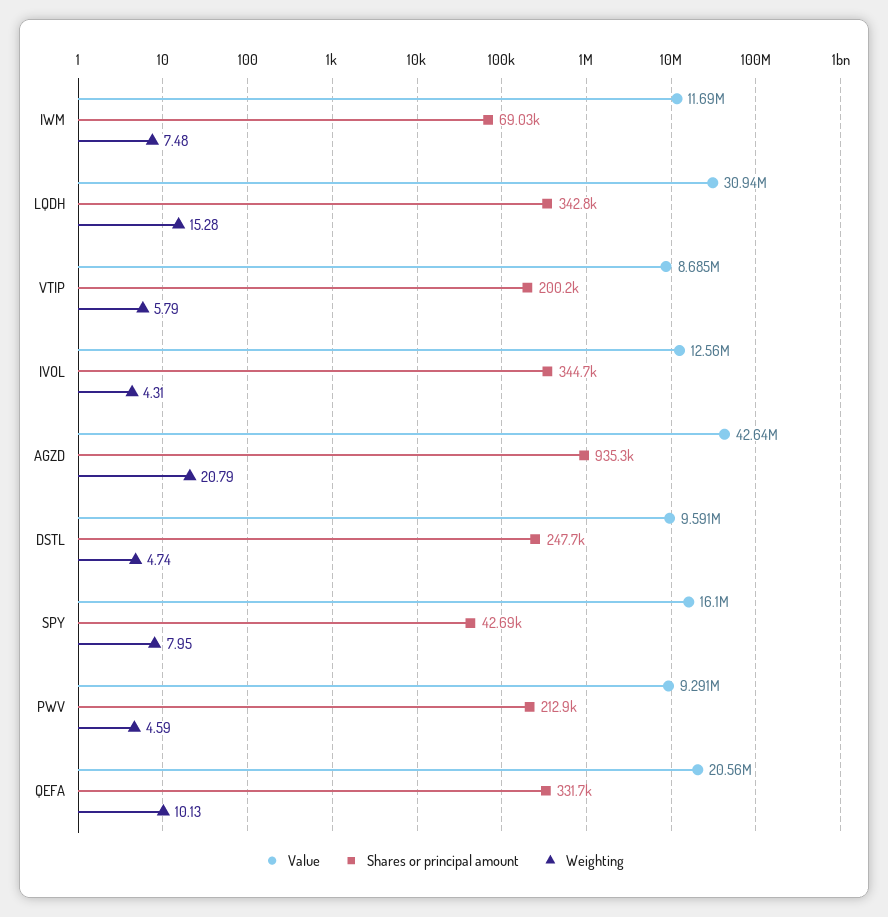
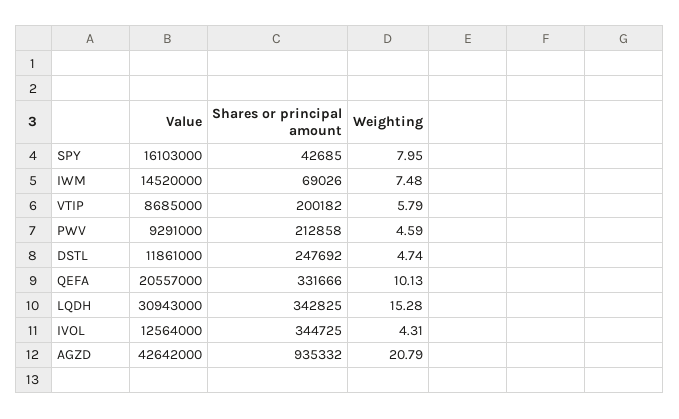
Value, IWM: 11690000 -> 14520000
Value, DSTL: 9591000 -> 11861000

